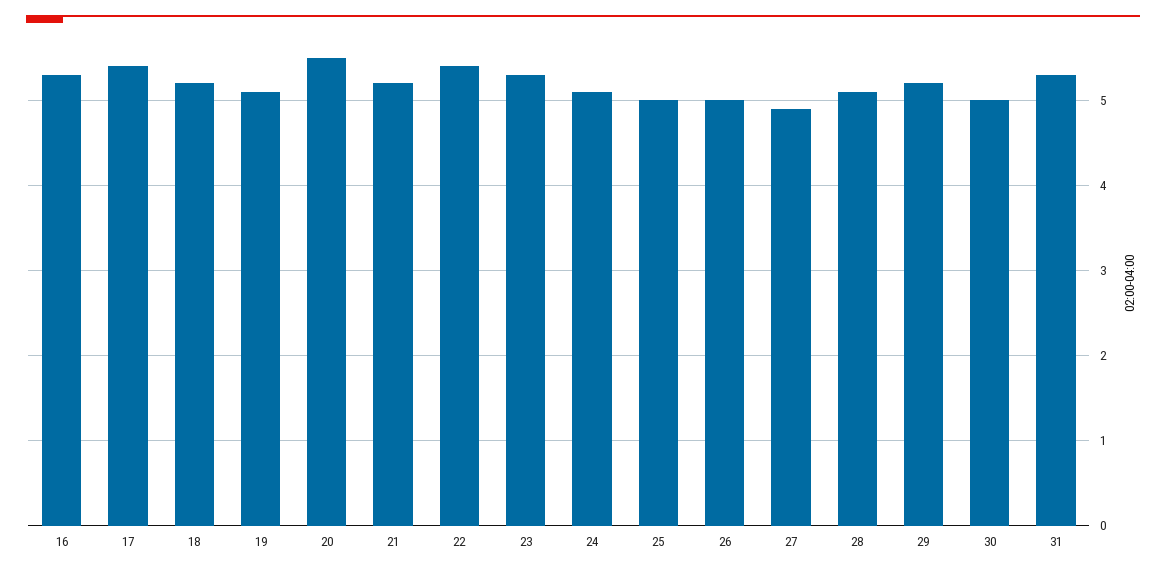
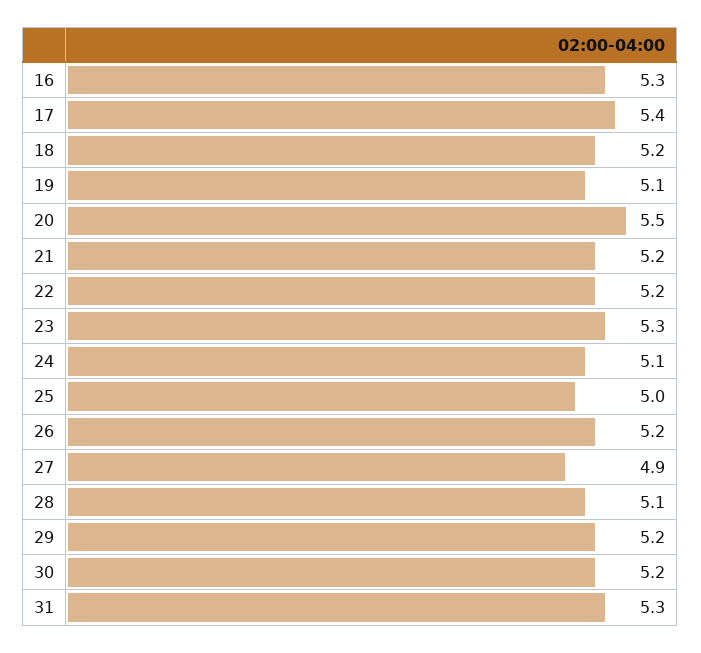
22: 5.4 -> 5.2
26: 5 -> 5.2
30: 5 -> 5.2

